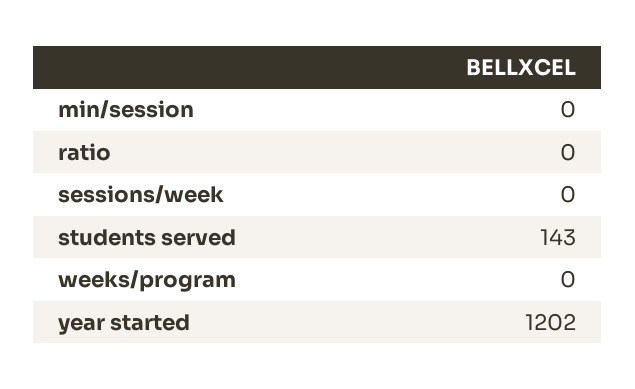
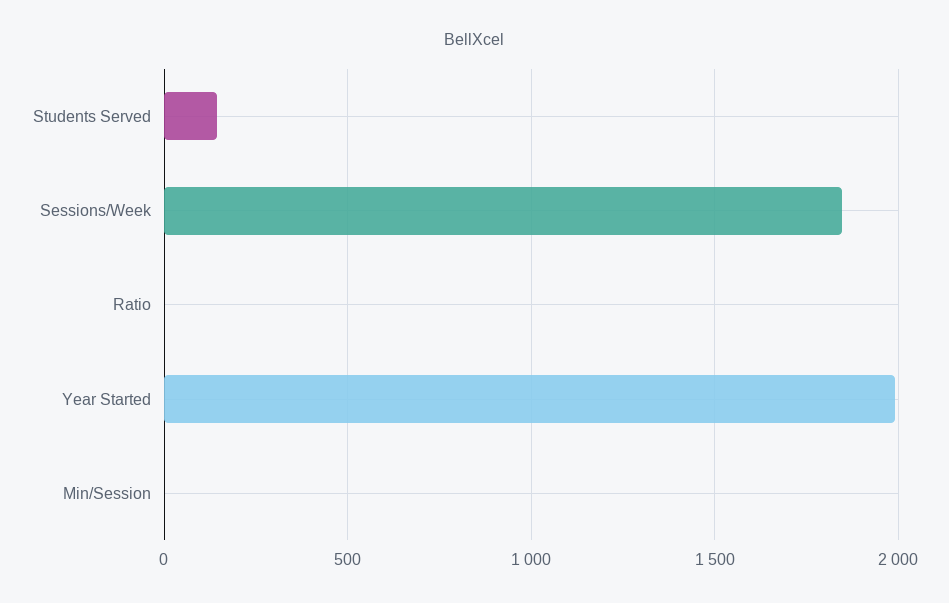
sessions/week: 0 -> 1850
weeks/program: 0 -> none
year started: 1202 -> 2000

